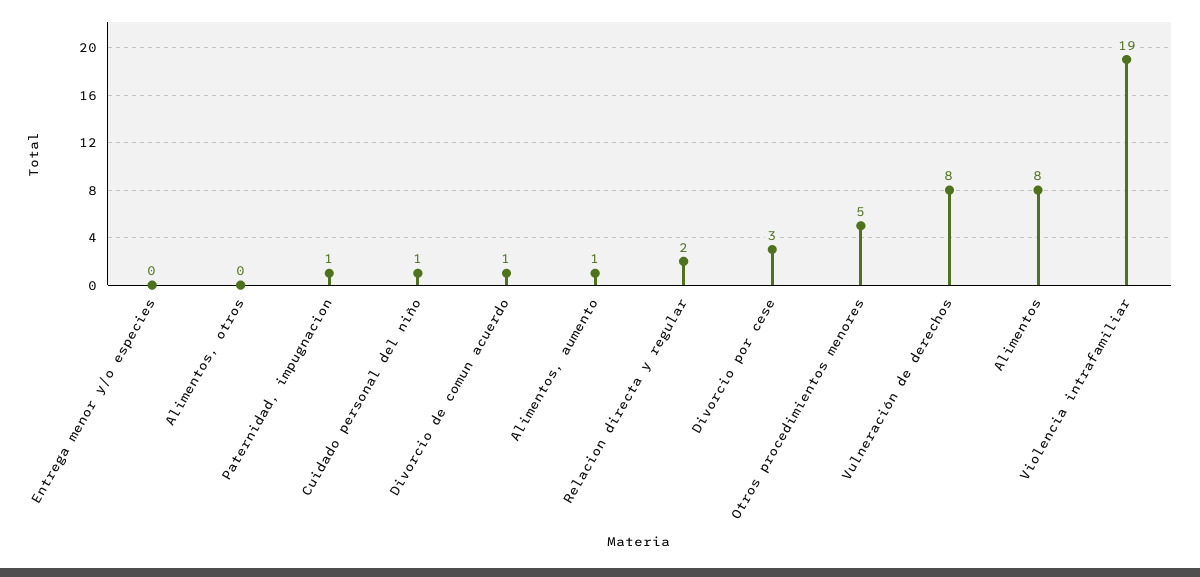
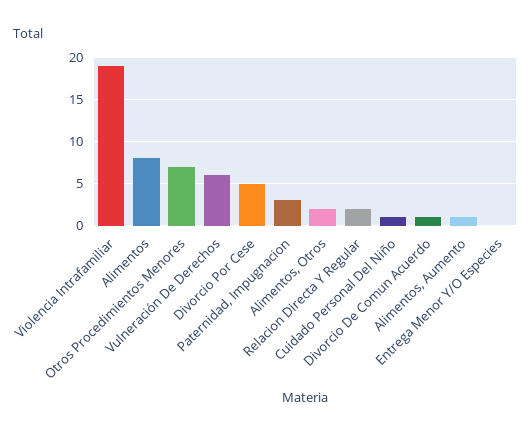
Alimentos, otros: 0 -> 2
Paternidad, impugnacion: 1 -> 3
Divorcio por cese: 3 -> 5
Otros procedimientos menores: 5 -> 7
Vulneración de derechos: 8 -> 6

